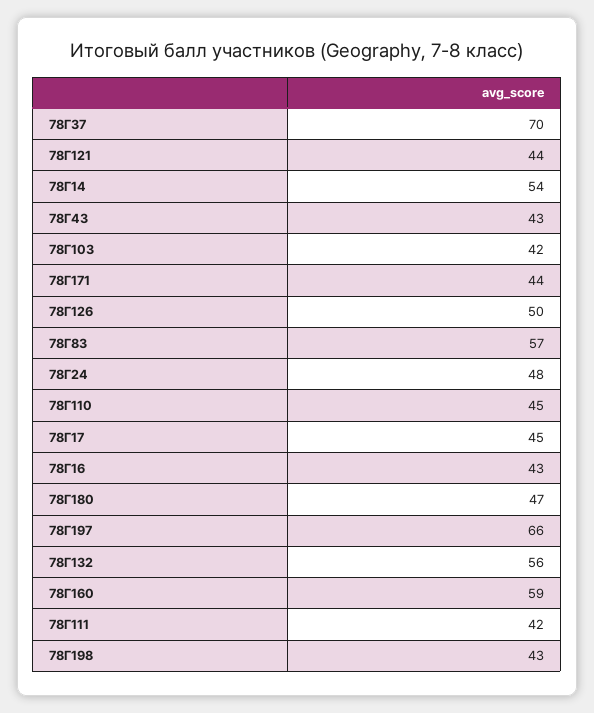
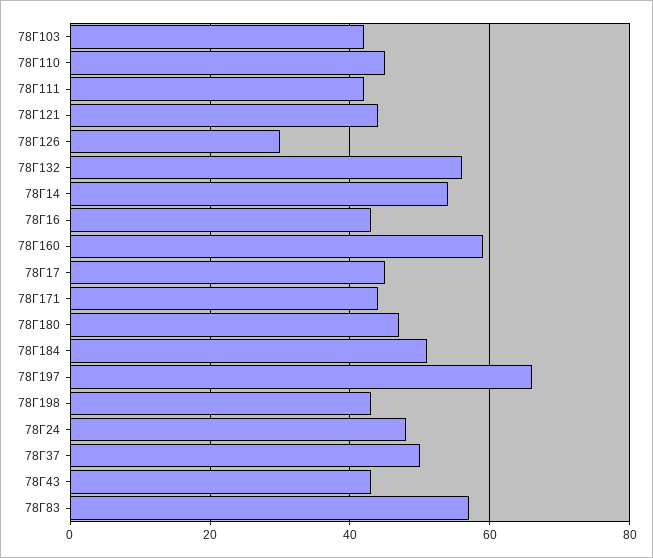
78Г37: 70 -> 50
78Г126: 50 -> 30
78Г184: none -> 50

